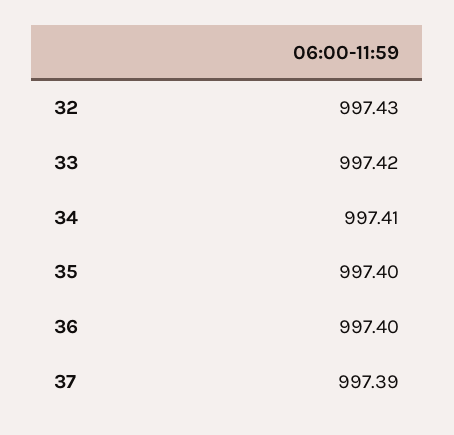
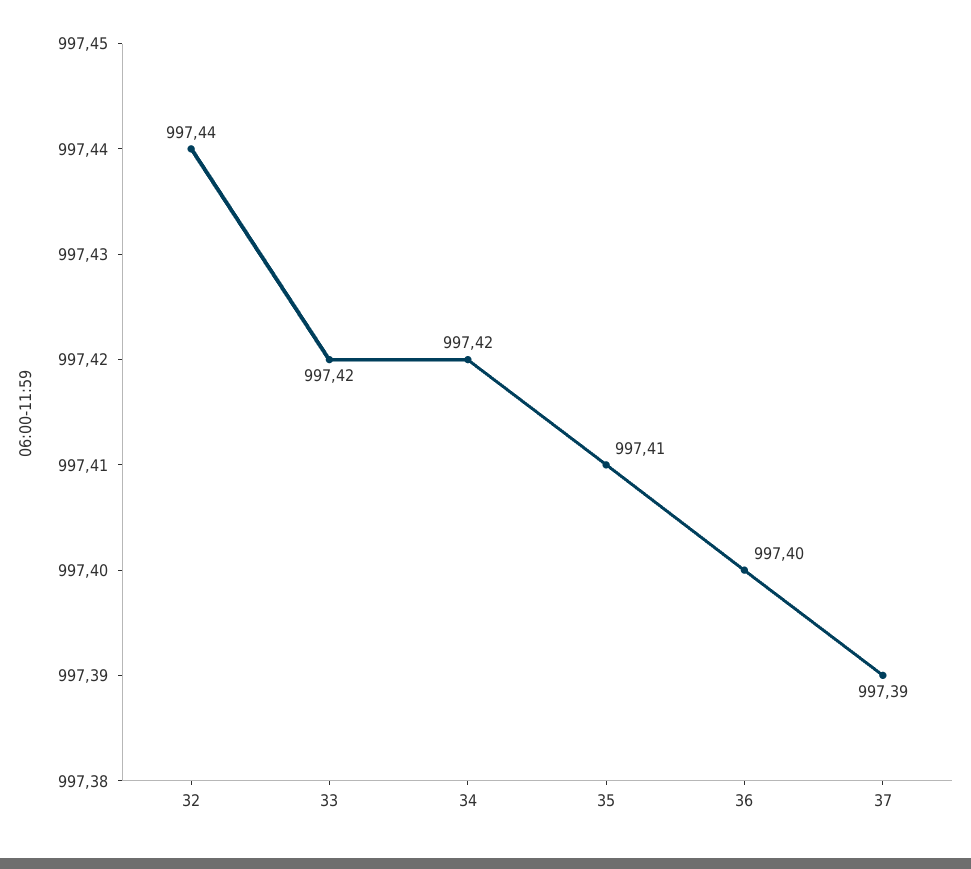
32: 997.43 -> 997.44
34: 997.41 -> 997.42
35: 997.4 -> 997.41

